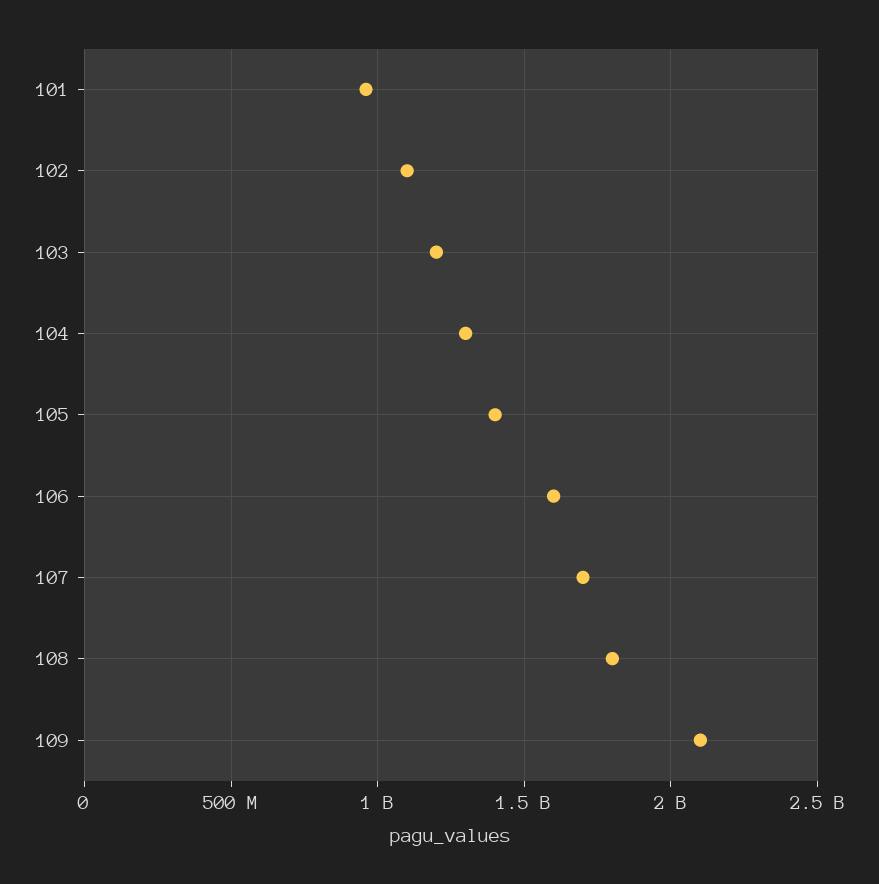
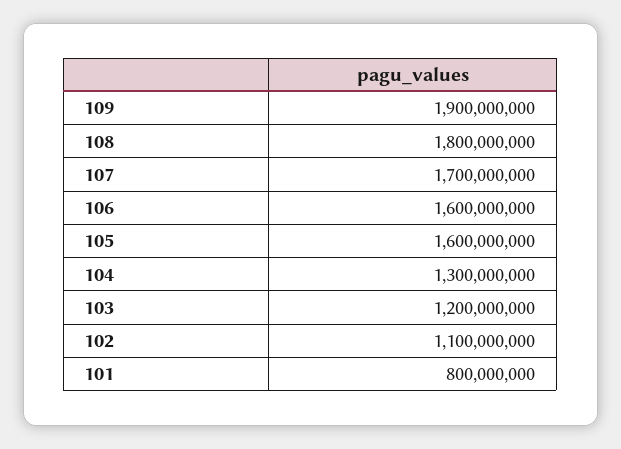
101: 950000000 -> 800000000
105: 1400000000 -> 1600000000
109: 2100000000 -> 1900000000

